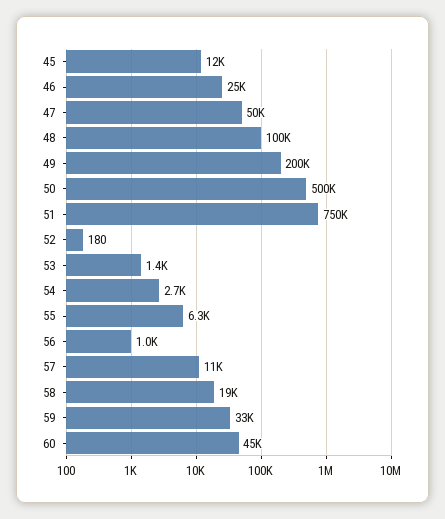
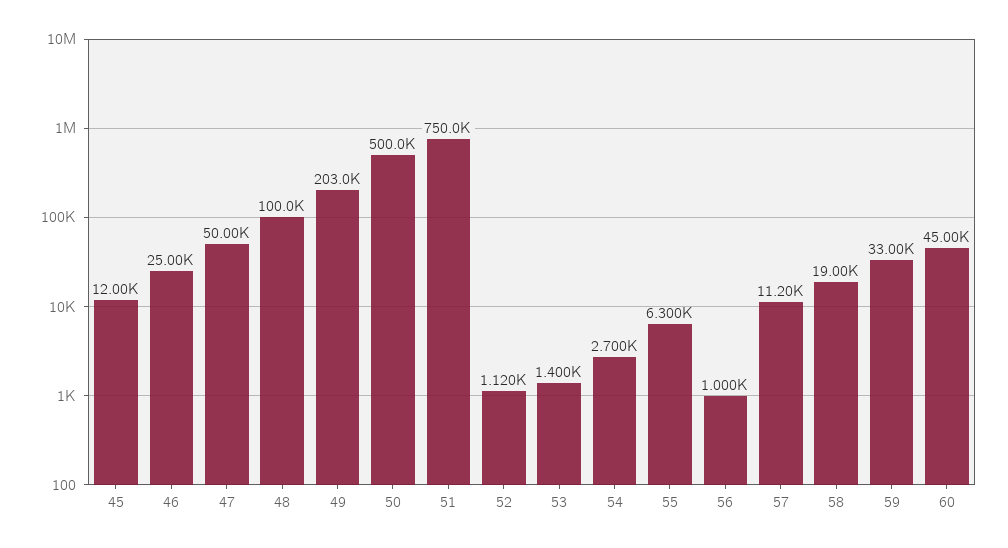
49: 200000 -> 203000
52: 180 -> 1120

